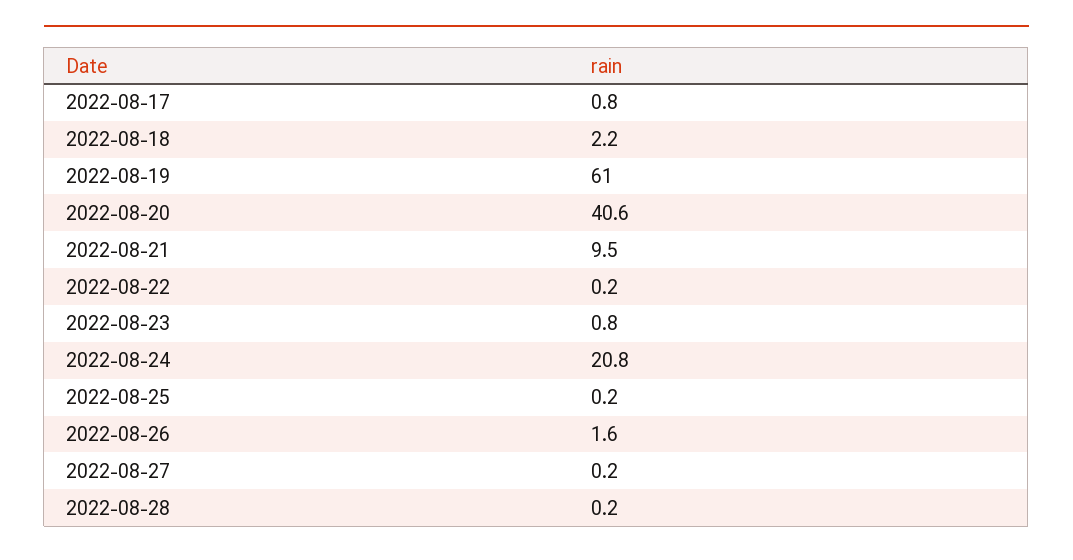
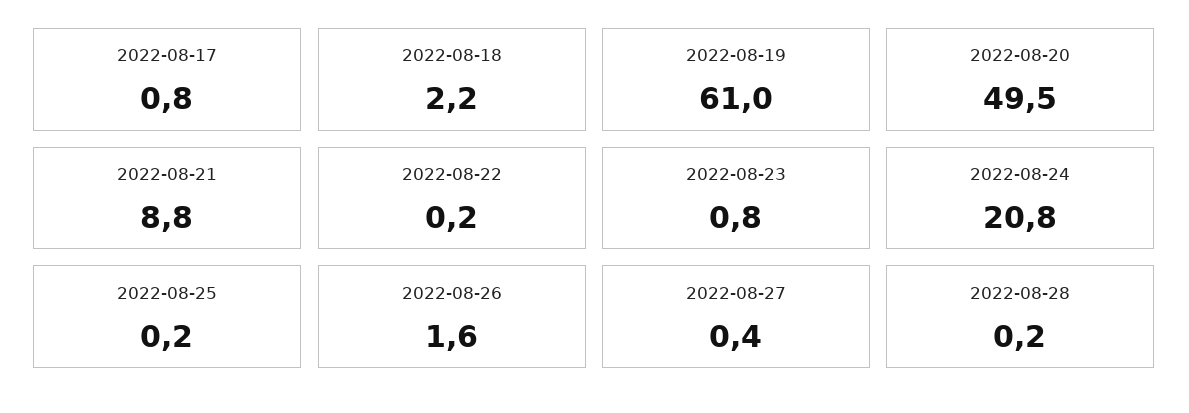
2022-08-20: 40.6 -> 49.5
2022-08-21: 9.5 -> 8.8
2022-08-27: 0.2 -> 0.4

